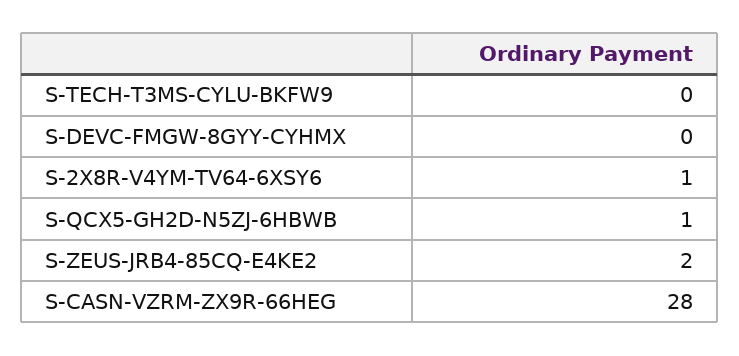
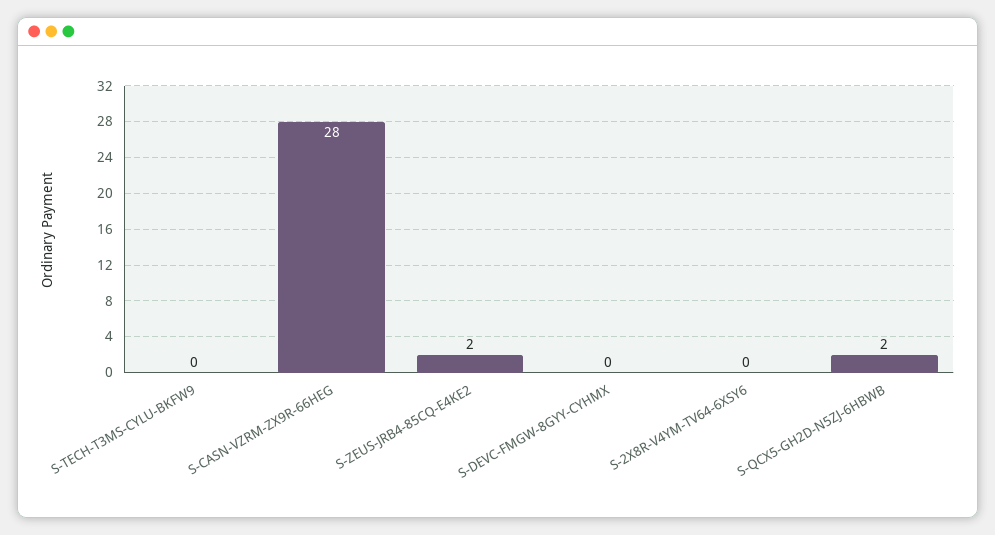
S-2X8R-V4YM-TV64-6XSY6: 1 -> 0
S-QCX5-GH2D-N5ZJ-6HBWB: 1 -> 2

